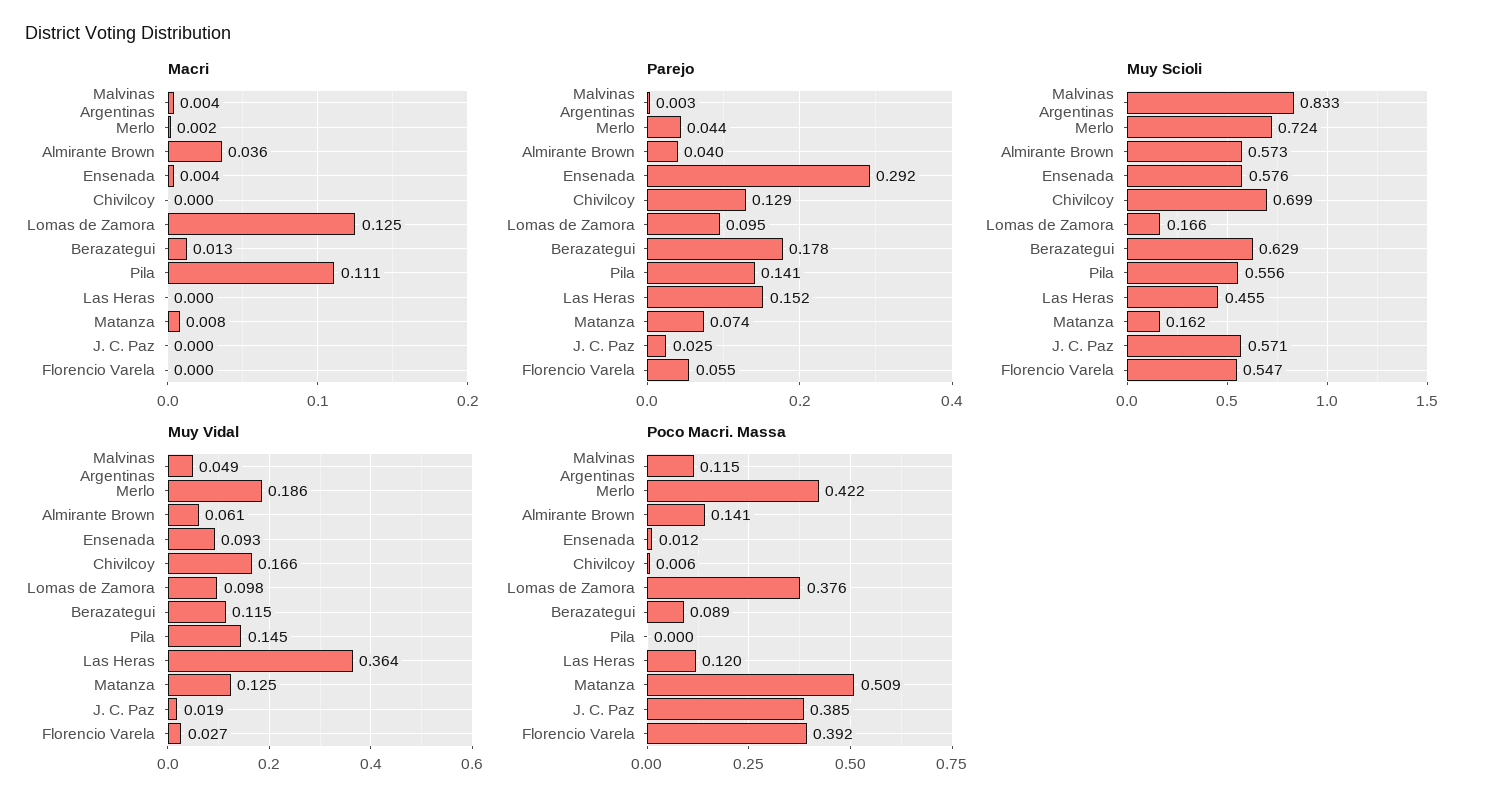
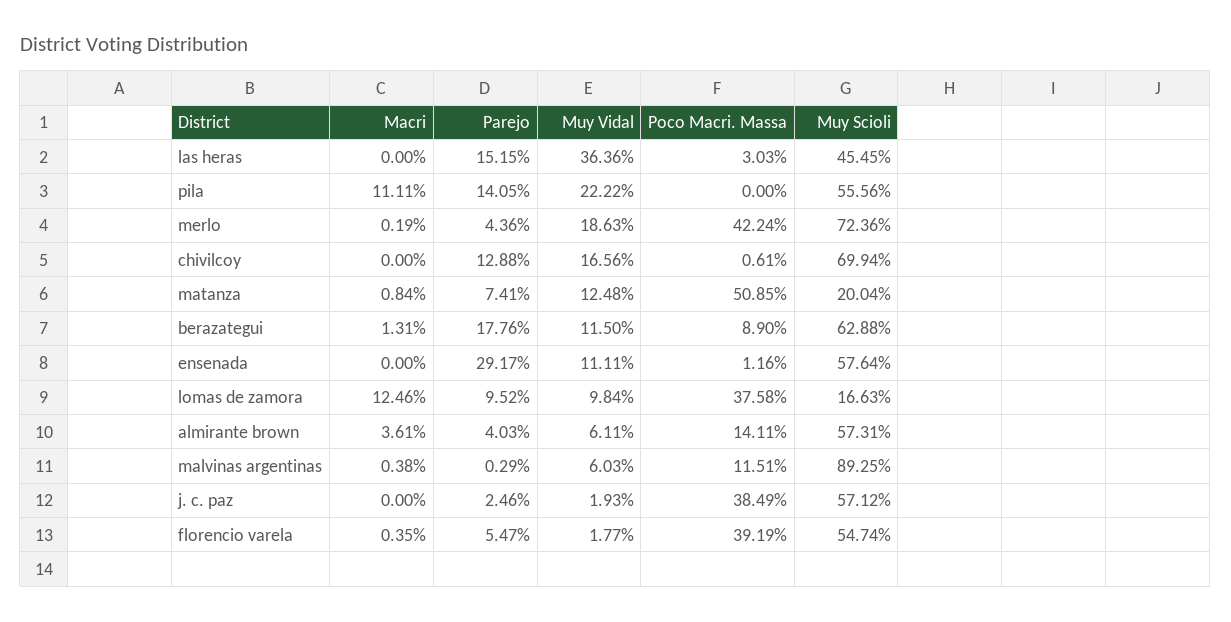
Macri, Ensenada: 0.004 -> 0
Macri, Florencio Varela: 0 -> 0.0035
Muy Scioli, Malvinas Argentinas: 0.833 -> 0.8925
Muy Scioli, Matanza: 0.162 -> 0.2004
Muy Vidal, Malvinas Argentinas: 0.049 -> 0.0603
Muy Vidal, Ensenada: 0.093 -> 0.1111
Muy Vidal, Pila: 0.145 -> 0.2222
Muy Vidal, Florencio Varela: 0.027 -> 0.0177
Poco Macri. Massa, Las Heras: 0.12 -> 0.0303

